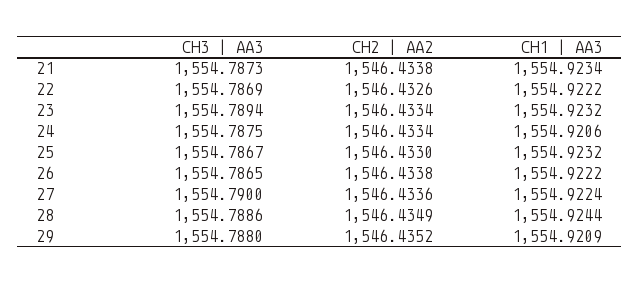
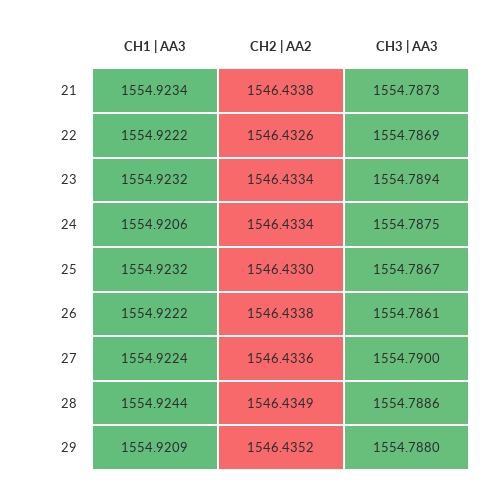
CH3 | AA3, 26: 1554.7865 -> 1554.7861

